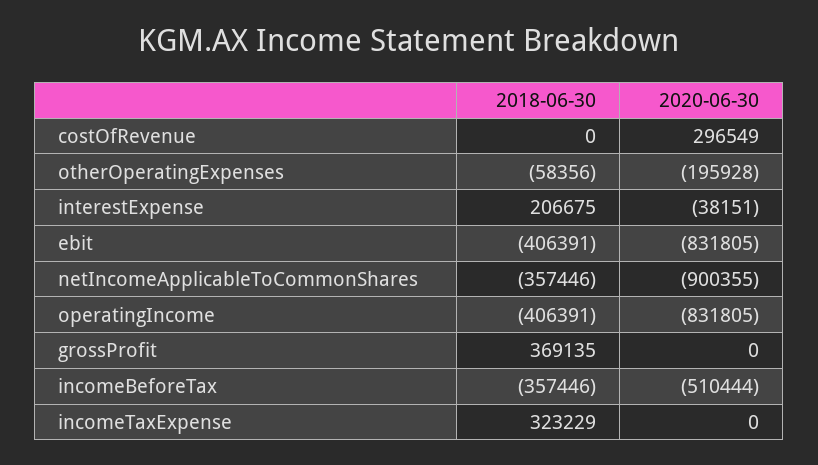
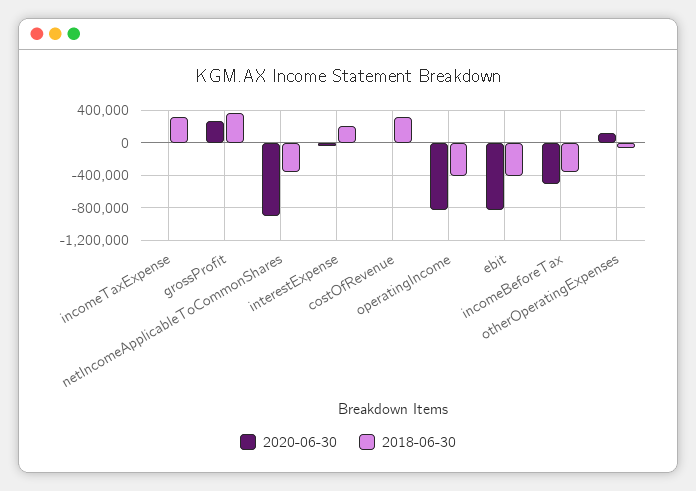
2018-06-30, costOfRevenue: 0 -> 300000
2020-06-30, costOfRevenue: 296549 -> 0
2020-06-30, otherOperatingExpenses: -195928 -> 100000
2020-06-30, grossProfit: 0 -> 300000

